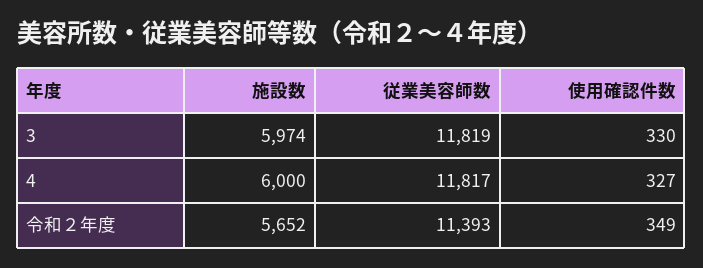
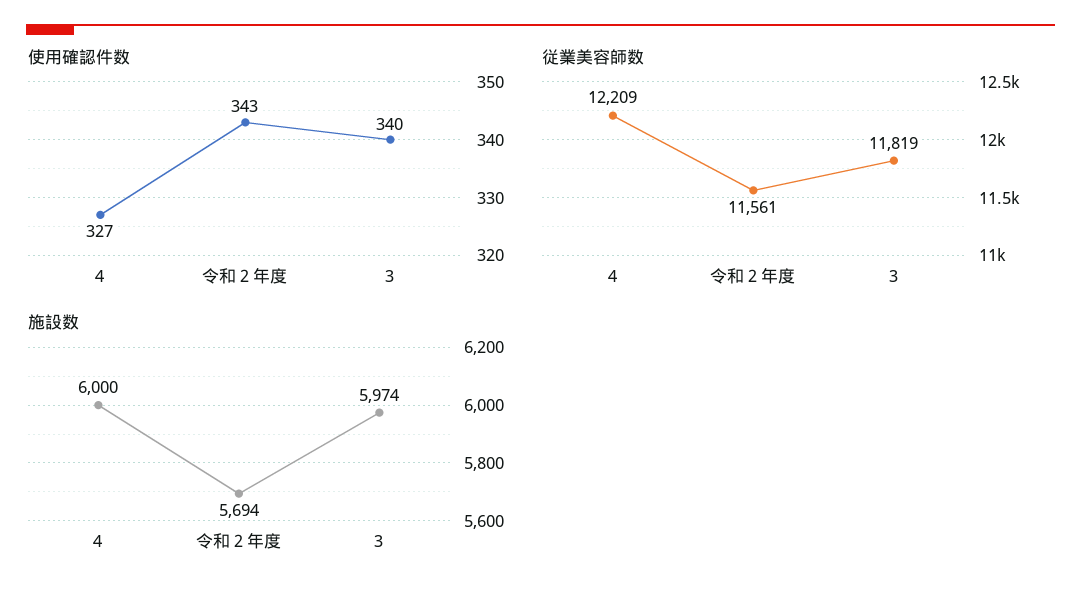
使用確認件数, 3: 330 -> 340
従業美容師数, 4: 11817 -> 12209
施設数, 令和２年度: 5652 -> 5694
従業美容師数, 令和２年度: 11393 -> 11561
使用確認件数, 令和２年度: 349 -> 343

